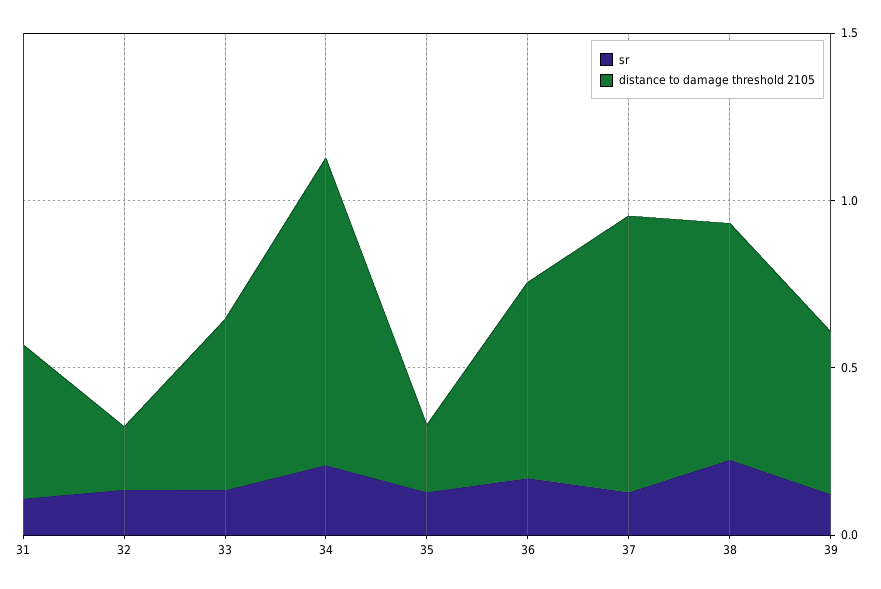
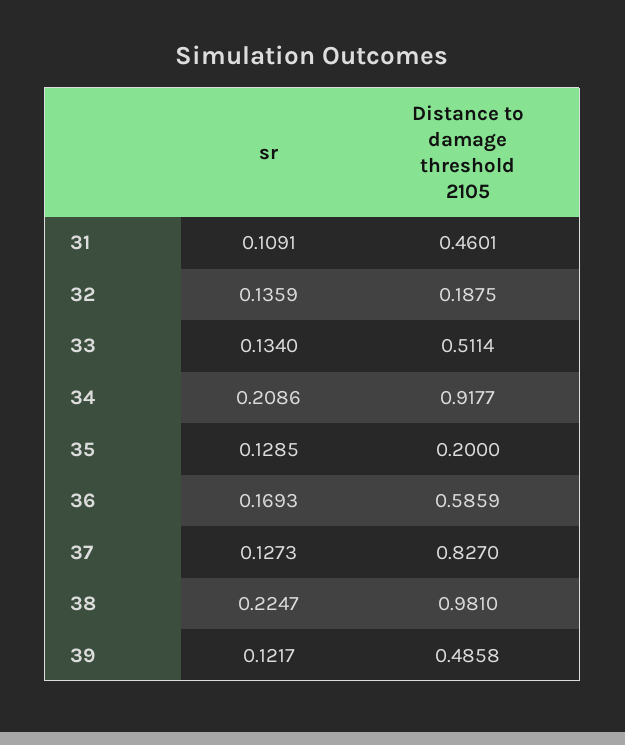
distance to damage threshold 2105, 38: 0.7 -> 0.981

